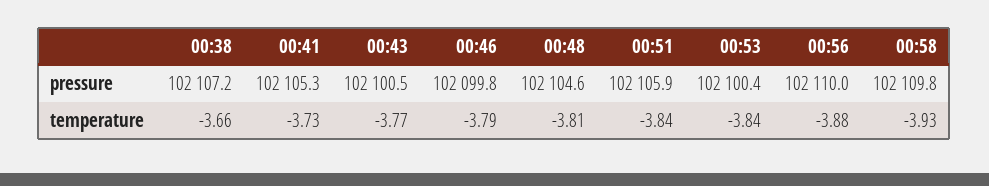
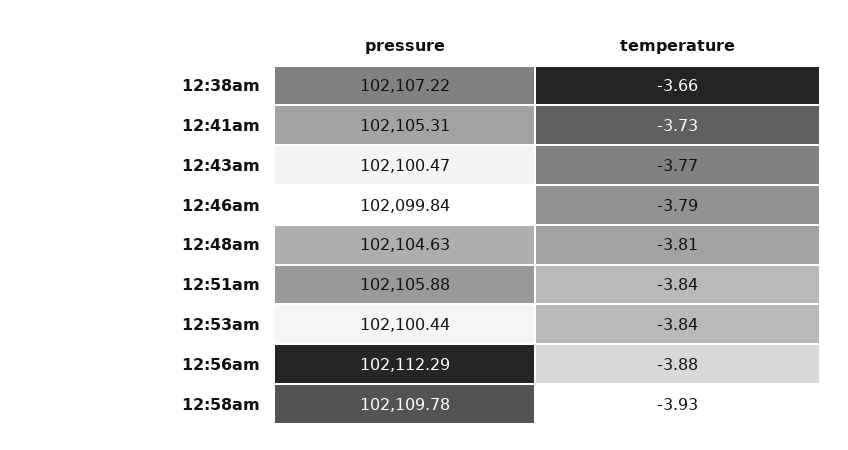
00:56, pressure: 102110 -> 102112.29

